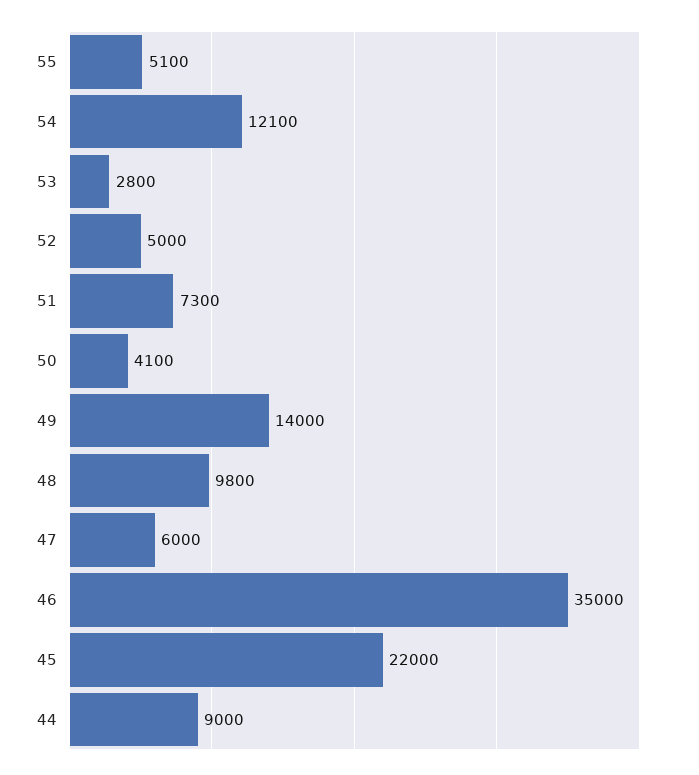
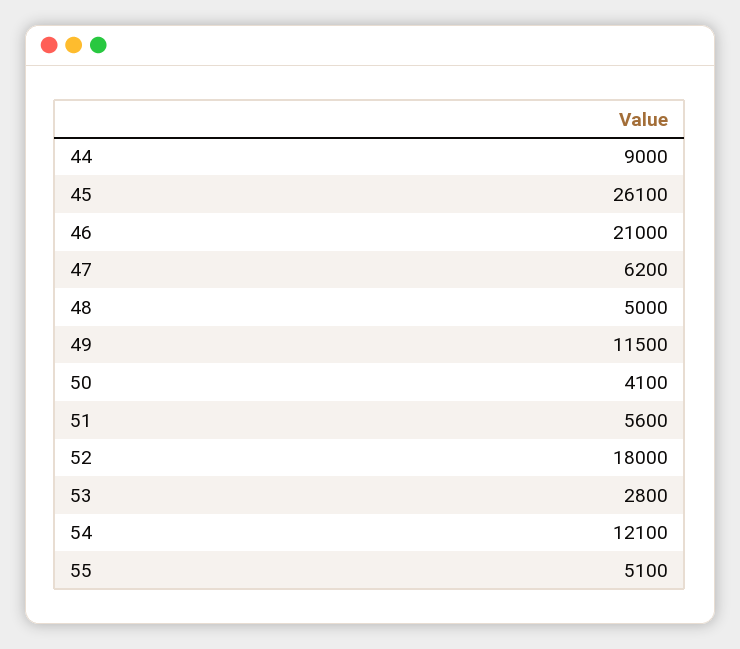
52: 5000 -> 18000
51: 7300 -> 5600
49: 14000 -> 11500
48: 9800 -> 5000
47: 6000 -> 6200
46: 35000 -> 21000
45: 22000 -> 26100

